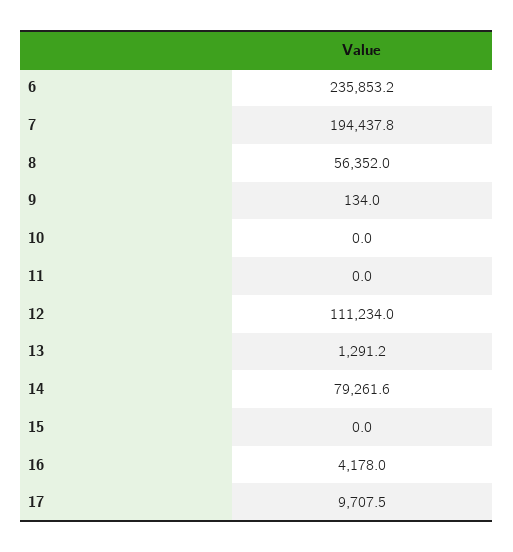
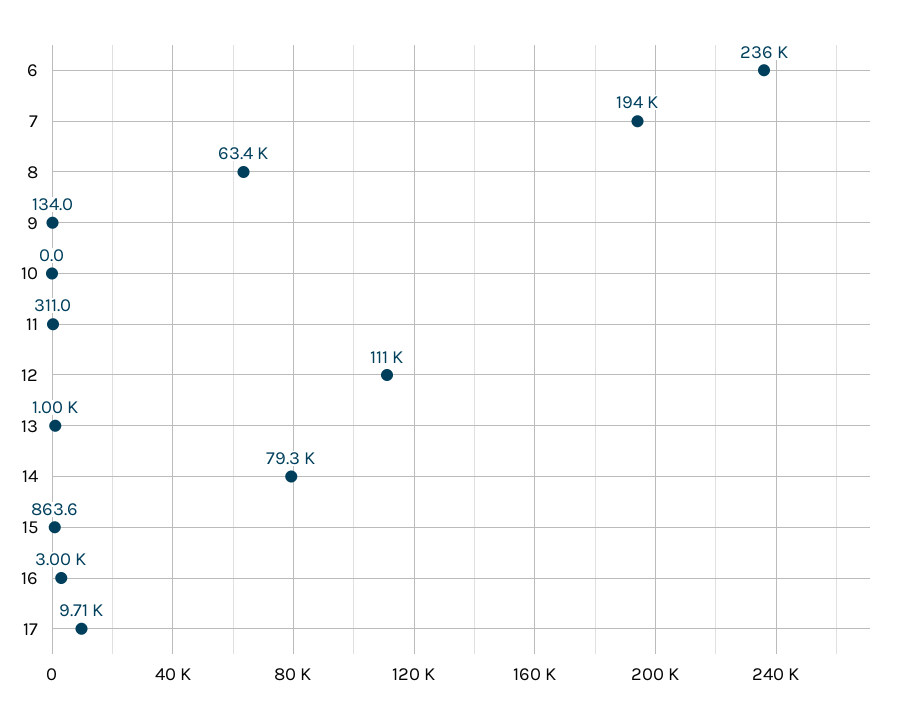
8: 56352 -> 63400
11: 0 -> 311
13: 1291.2 -> 1000
15: 0 -> 863.6
16: 4178 -> 3000

